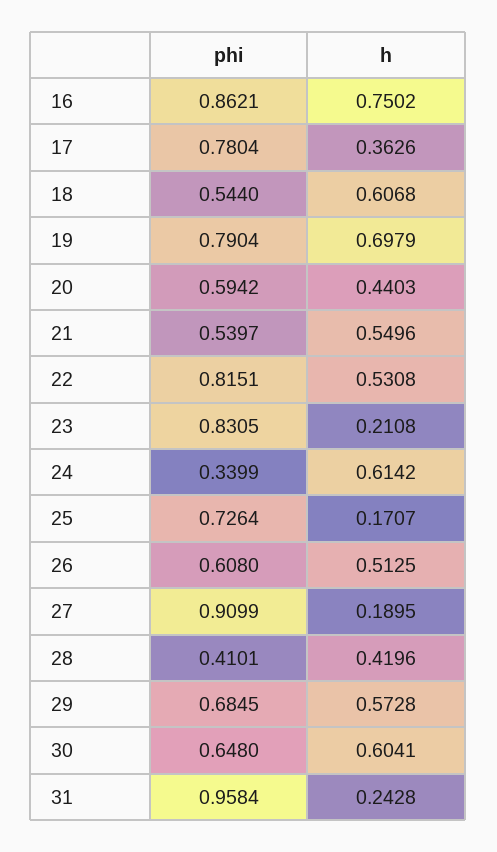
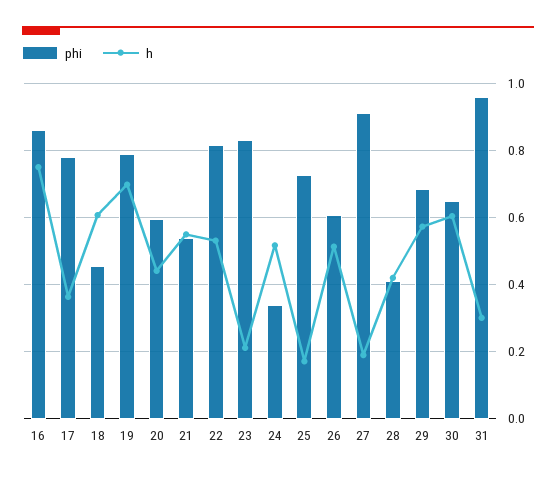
phi, 18: 0.544 -> 0.46
h, 24: 0.6142 -> 0.52
h, 31: 0.2428 -> 0.3

